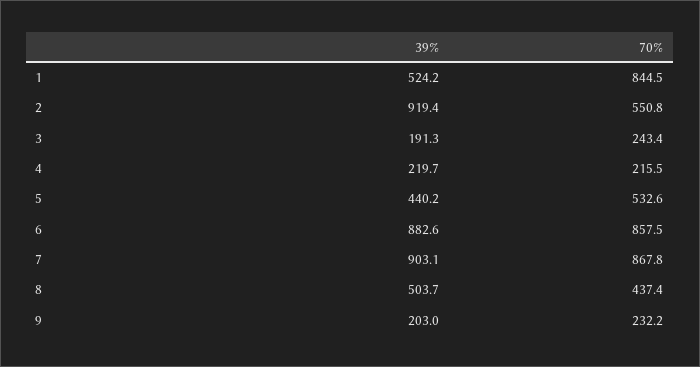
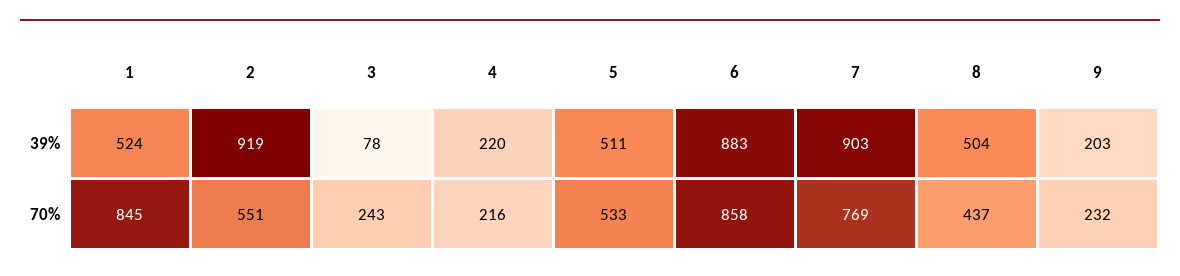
39%, 3: 191.3 -> 78
39%, 5: 440.2 -> 511
70%, 7: 867.8 -> 769

